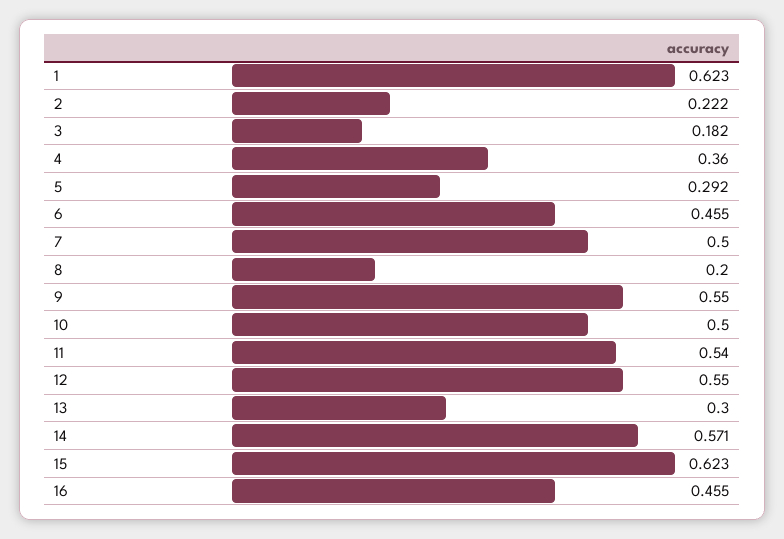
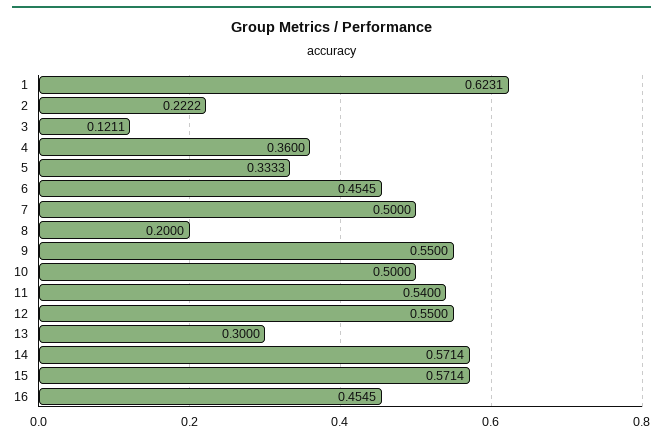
3: 0.182 -> 0.1211
5: 0.292 -> 0.3333
15: 0.623 -> 0.5714

